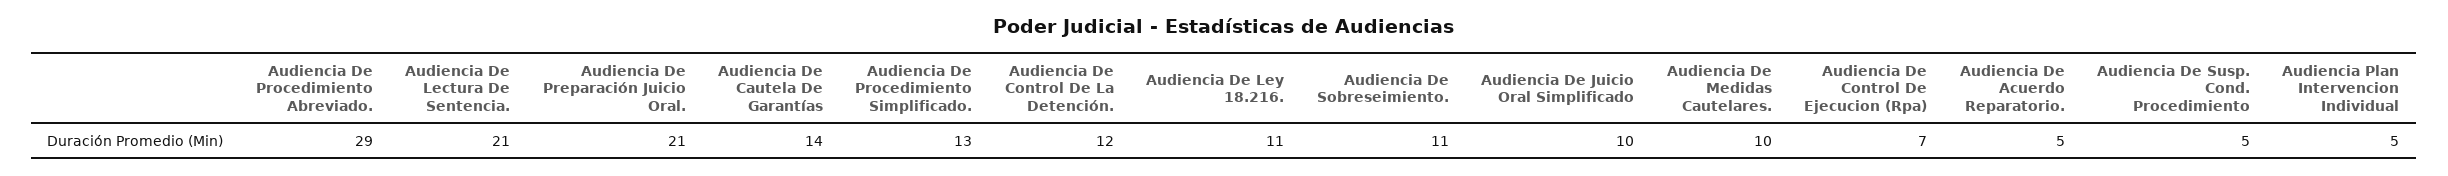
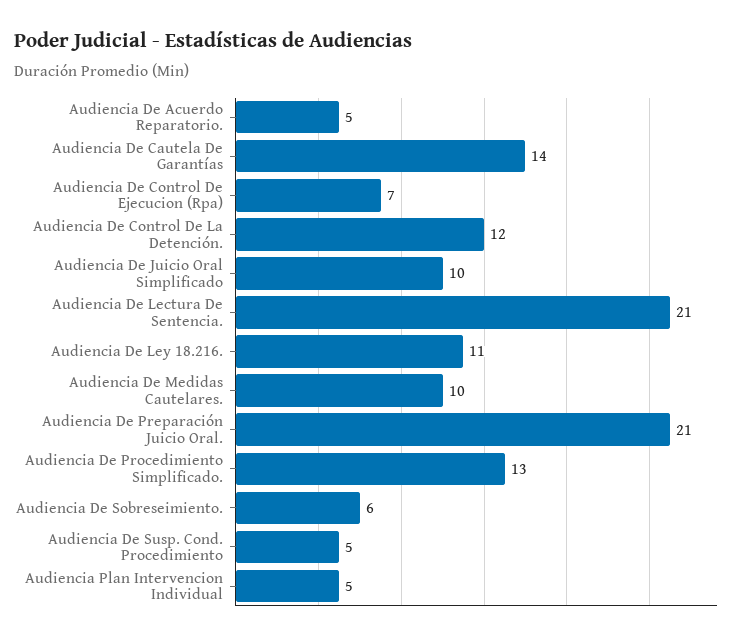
Audiencia De Procedimiento Abreviado.: 29 -> none
Audiencia De Sobreseimiento.: 11 -> 6

